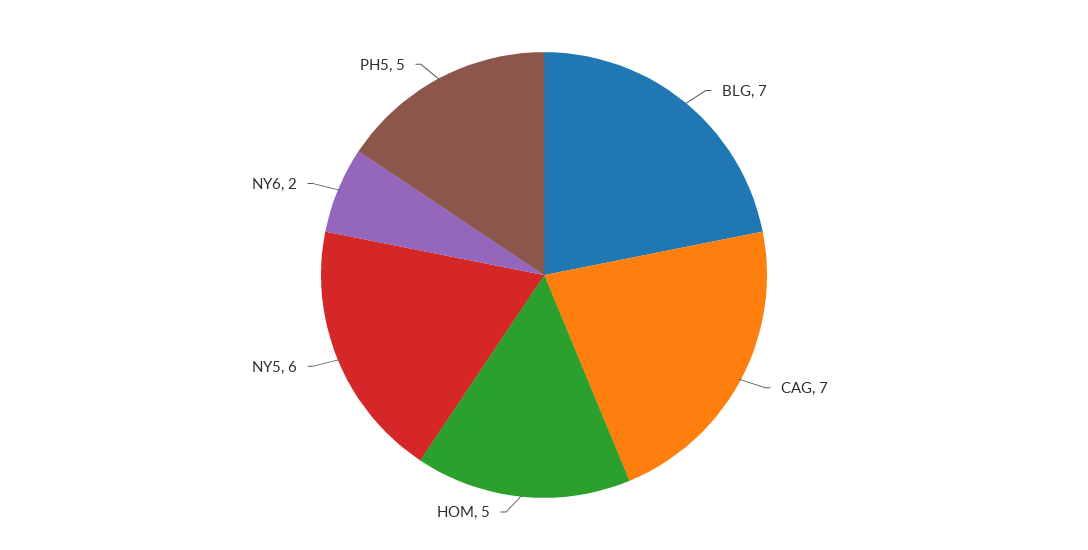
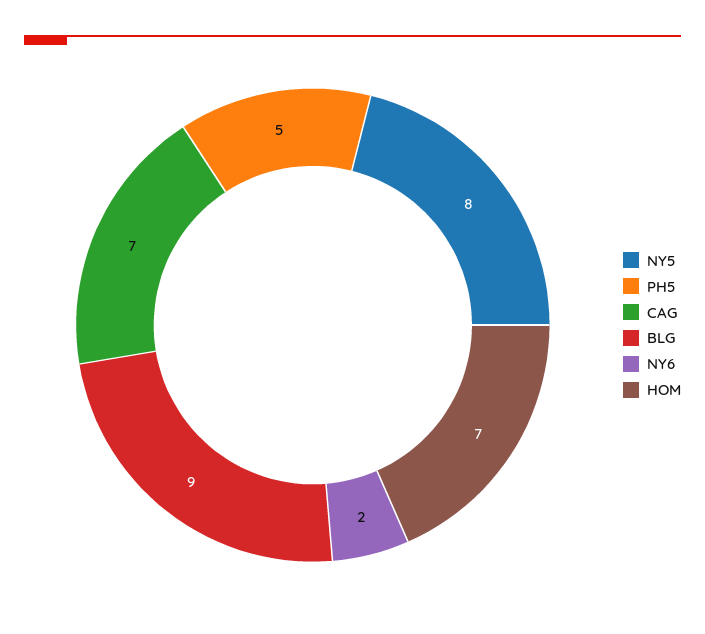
BLG: 7 -> 9
HOM: 5 -> 7
NY5: 6 -> 8

